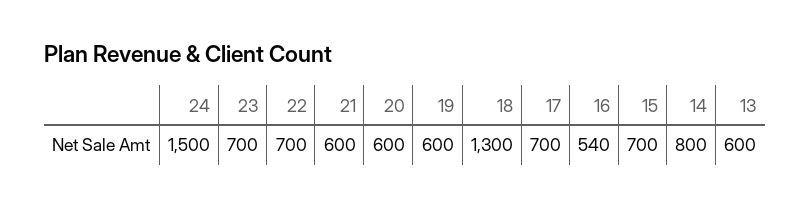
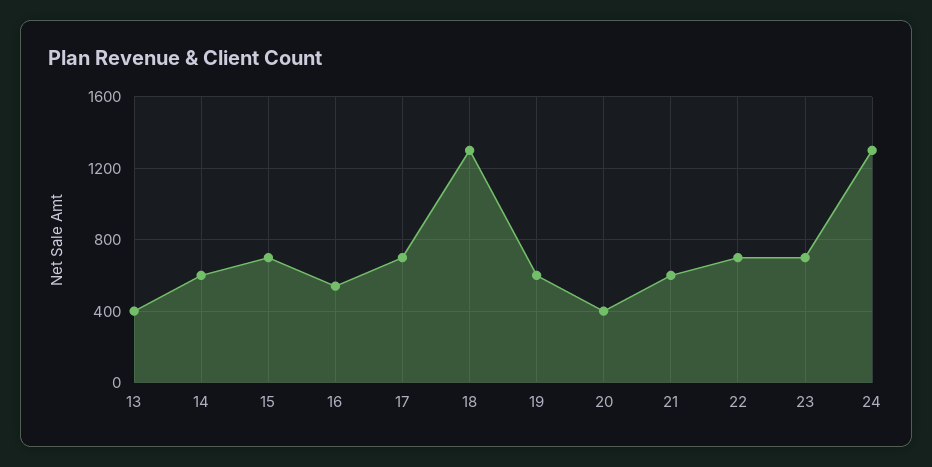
24: 1500 -> 1300
20: 600 -> 400
14: 800 -> 600
13: 600 -> 400

